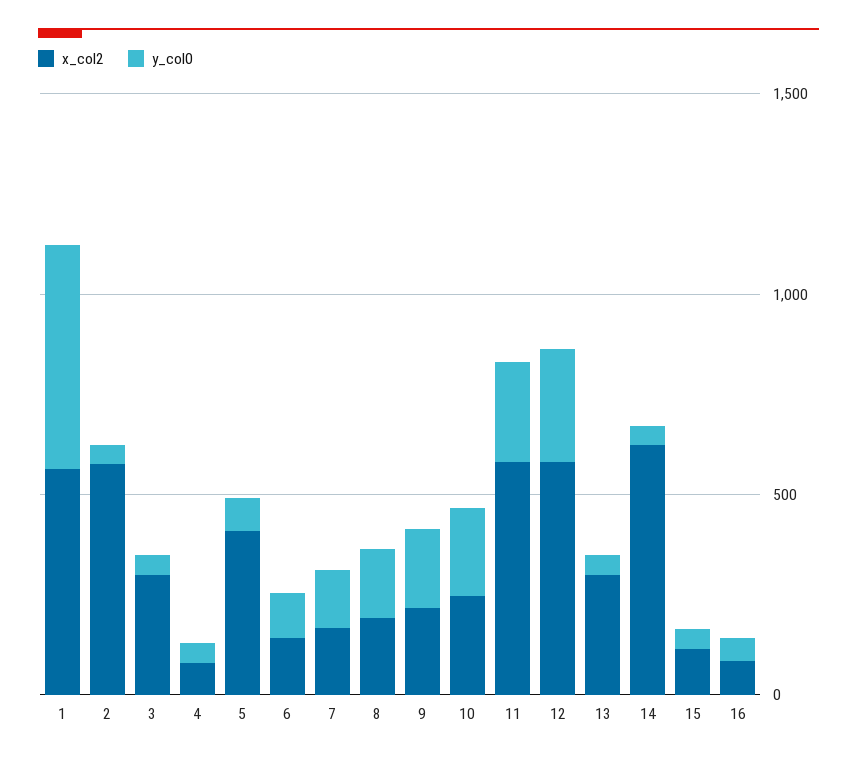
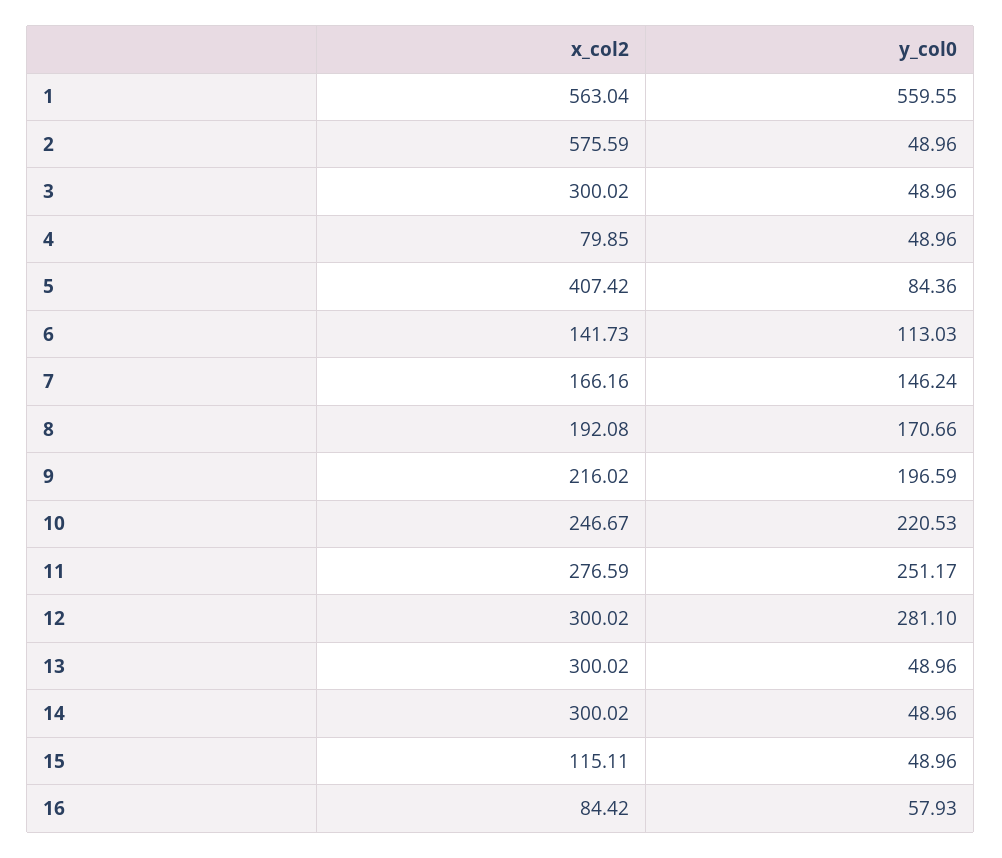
x_col2, 11: 600 -> 276.59
x_col2, 12: 600 -> 300.02
x_col2, 14: 600 -> 300.02

